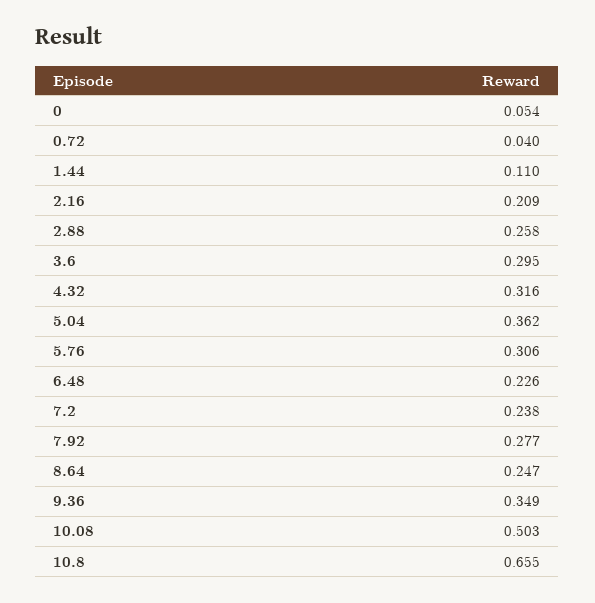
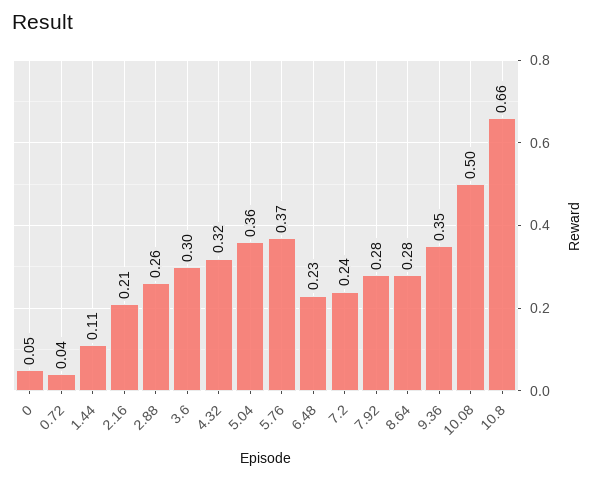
5.76: 0.306 -> 0.37
8.64: 0.247 -> 0.28

